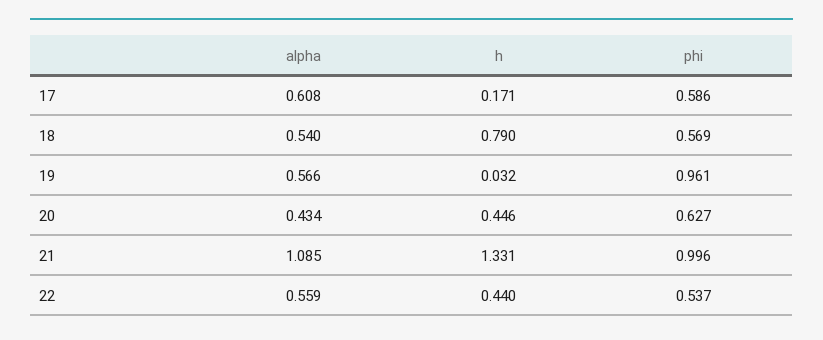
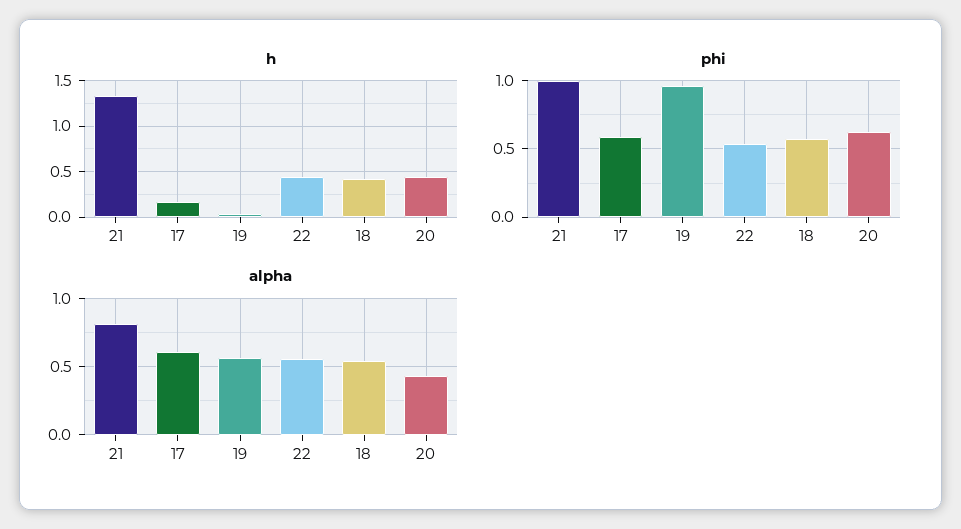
h, 18: 0.79 -> 0.4
alpha, 21: 1.085 -> 0.8

